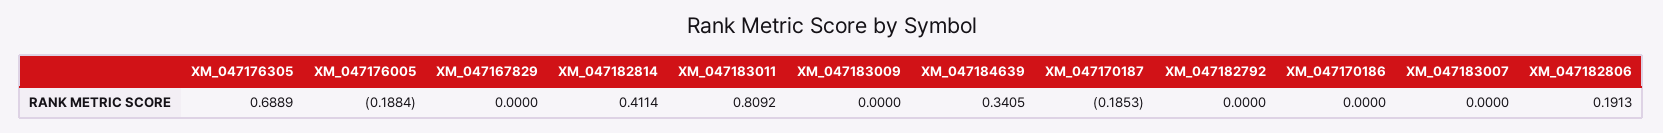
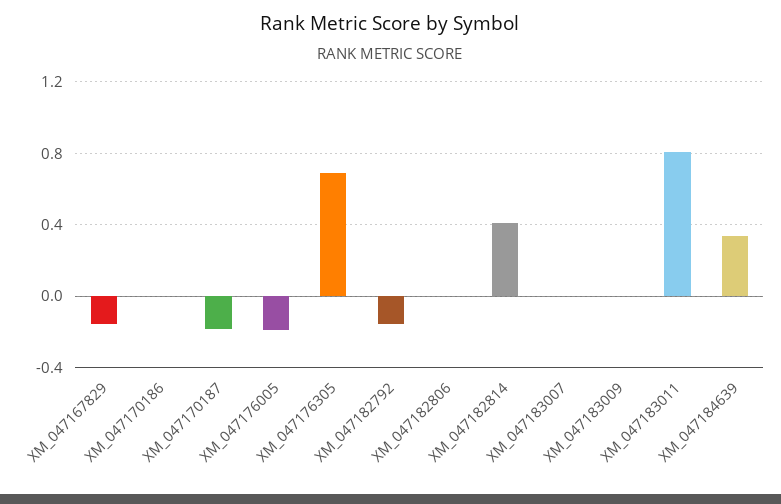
XM_047167829: 0 -> -0.15
XM_047182792: 0 -> -0.15
XM_047182806: 0.1913 -> 0

